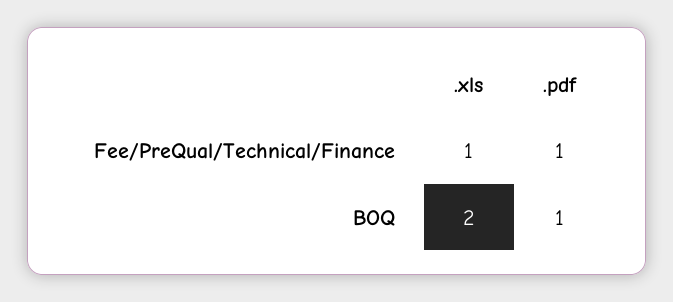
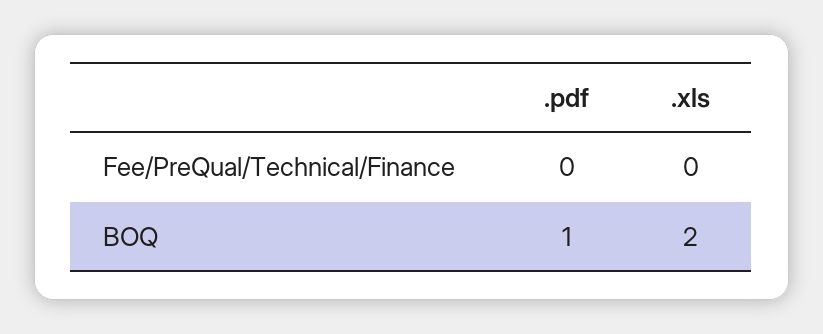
.xls, Fee/PreQual/Technical/Finance: 1 -> 0
.pdf, Fee/PreQual/Technical/Finance: 1 -> 0

